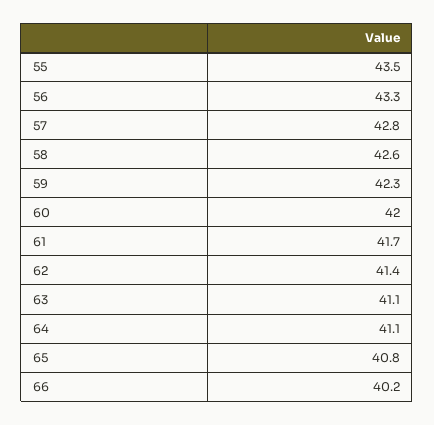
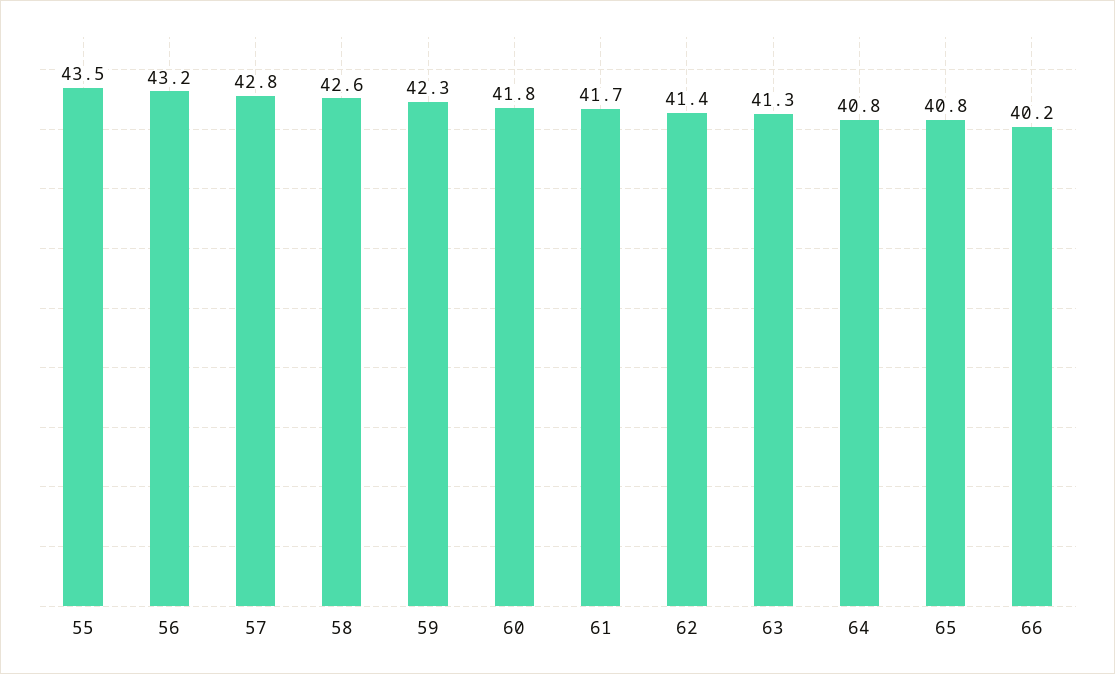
56: 43.3 -> 43.2
60: 42 -> 41.8
63: 41.1 -> 41.3
64: 41.1 -> 40.8

